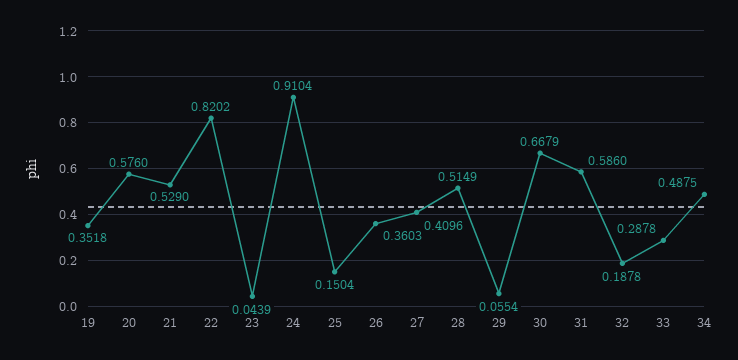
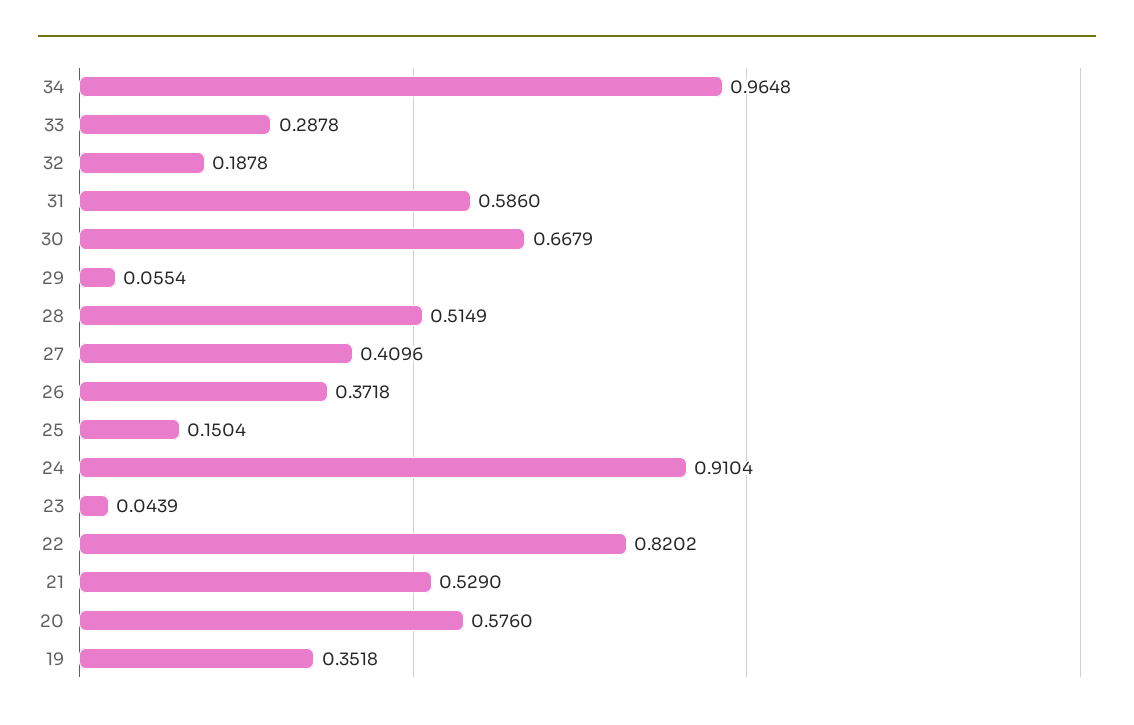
26: 0.3603 -> 0.3718
34: 0.4875 -> 0.9648

